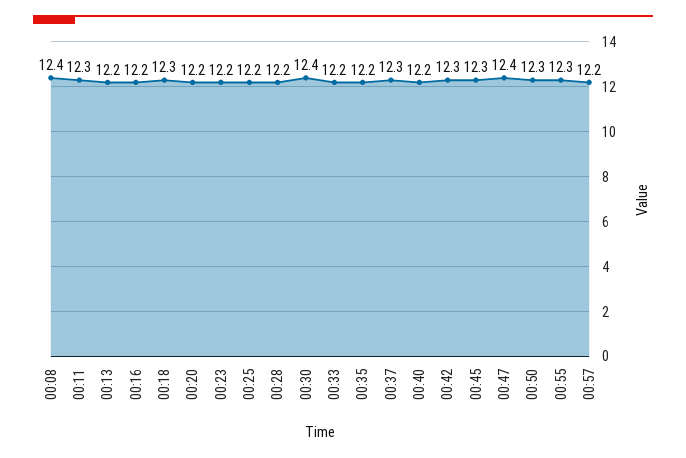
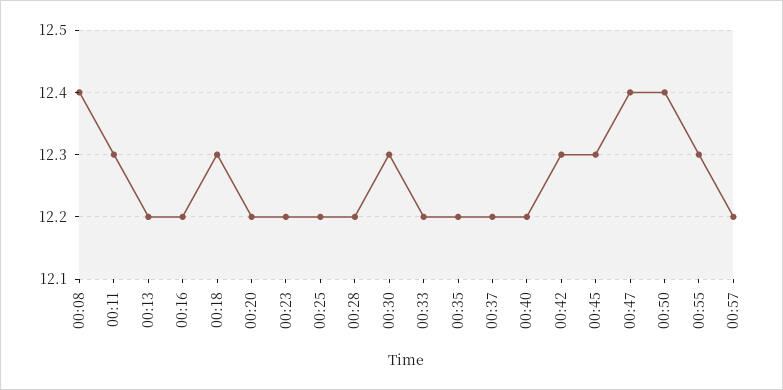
00:30: 12.4 -> 12.3
00:37: 12.3 -> 12.2
00:50: 12.3 -> 12.4

